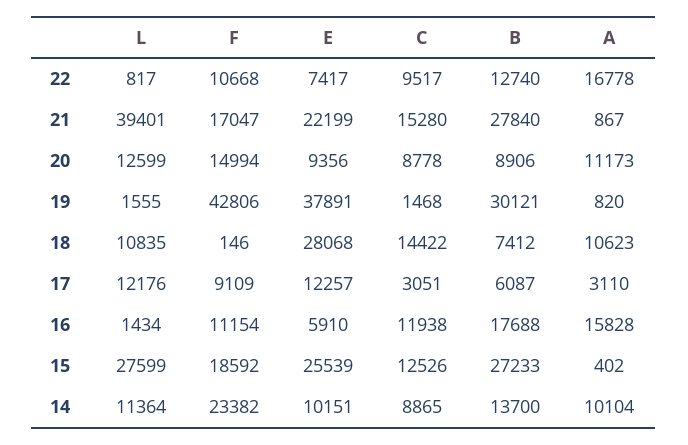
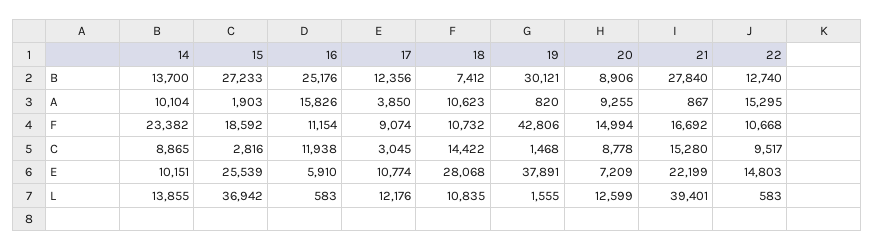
L, 22: 817 -> 583
E, 22: 7417 -> 14803
A, 22: 16778 -> 15295
F, 21: 17047 -> 16692
E, 20: 9356 -> 7209
A, 20: 11173 -> 9255
F, 18: 146 -> 10732
F, 17: 9109 -> 9074
E, 17: 12257 -> 10774
C, 17: 3051 -> 3045
B, 17: 6087 -> 12356
A, 17: 3110 -> 3850
L, 16: 1434 -> 583
B, 16: 17688 -> 25176
A, 16: 15828 -> 15826
L, 15: 27599 -> 36942
C, 15: 12526 -> 2816
A, 15: 402 -> 1903
L, 14: 11364 -> 13855

